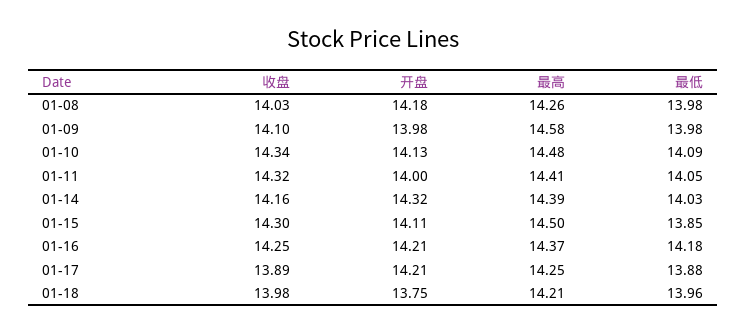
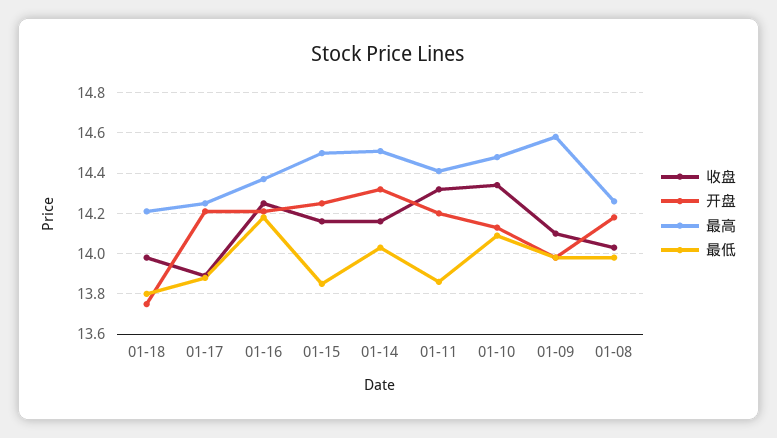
开盘, 01-11: 14 -> 14.2
最低, 01-11: 14.05 -> 13.85
最高, 01-14: 14.39 -> 14.5
收盘, 01-15: 14.3 -> 14.15
开盘, 01-15: 14.11 -> 14.25
最低, 01-18: 13.96 -> 13.8

